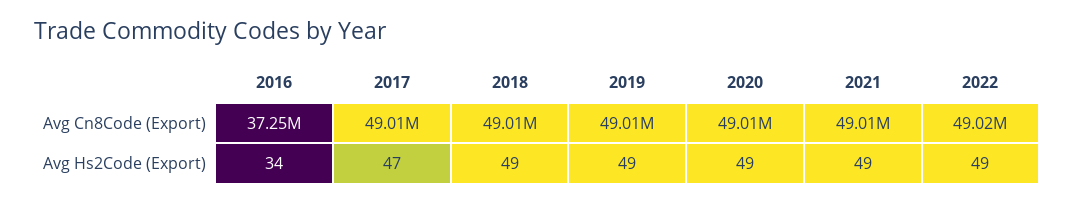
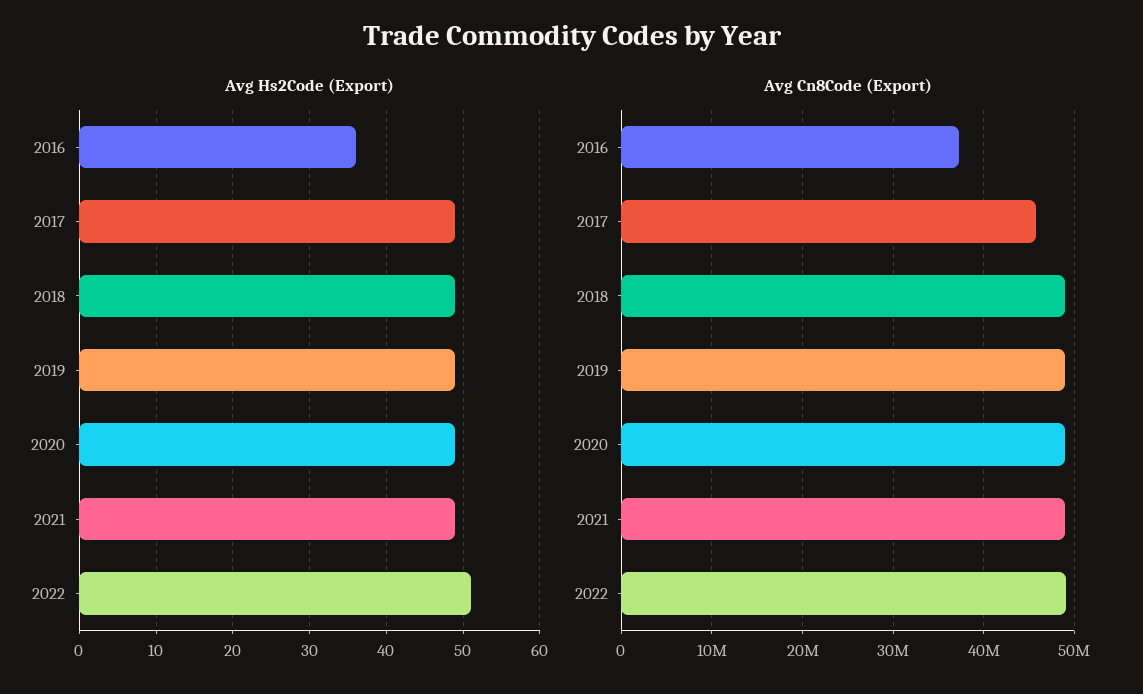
Avg Cn8Code (Export), 2017: 49010000 -> 46000000
Avg Hs2Code (Export), 2016: 34 -> 36
Avg Hs2Code (Export), 2017: 47 -> 49
Avg Hs2Code (Export), 2022: 49 -> 51

